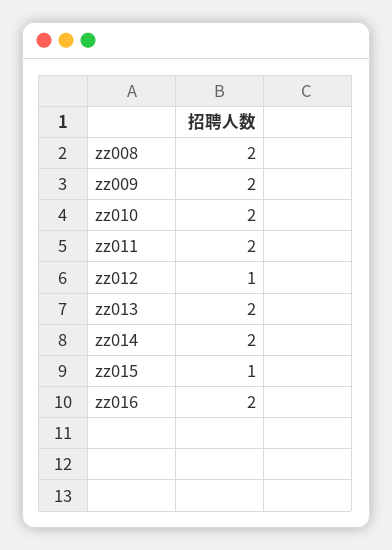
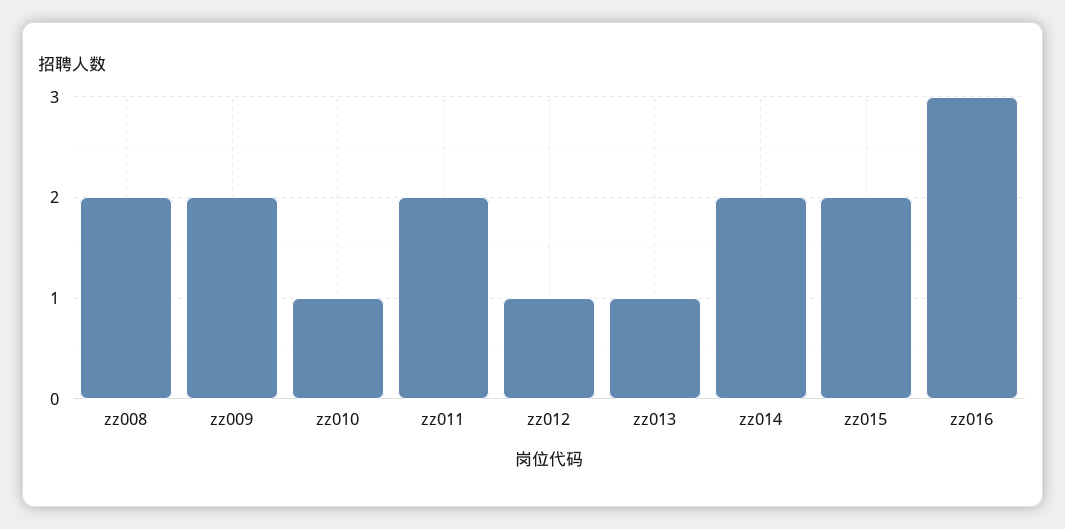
zz010: 2 -> 1
zz013: 2 -> 1
zz015: 1 -> 2
zz016: 2 -> 3

